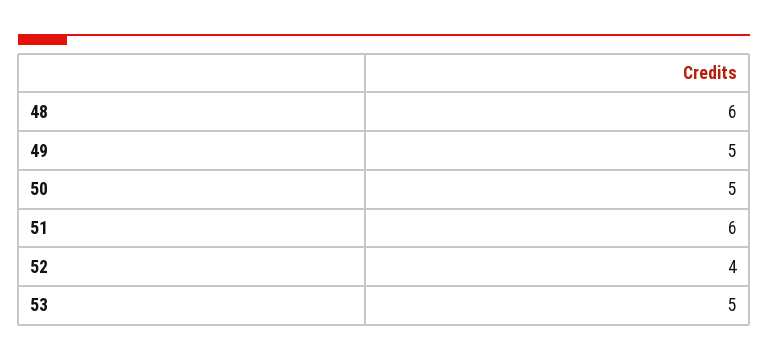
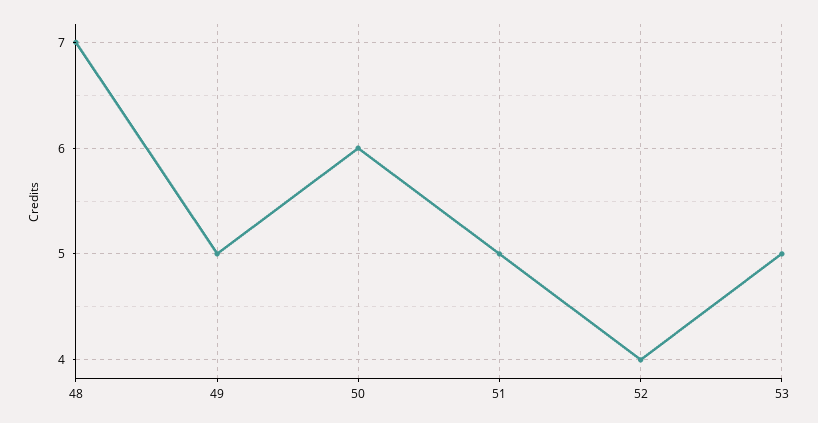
48: 6 -> 7
50: 5 -> 6
51: 6 -> 5

